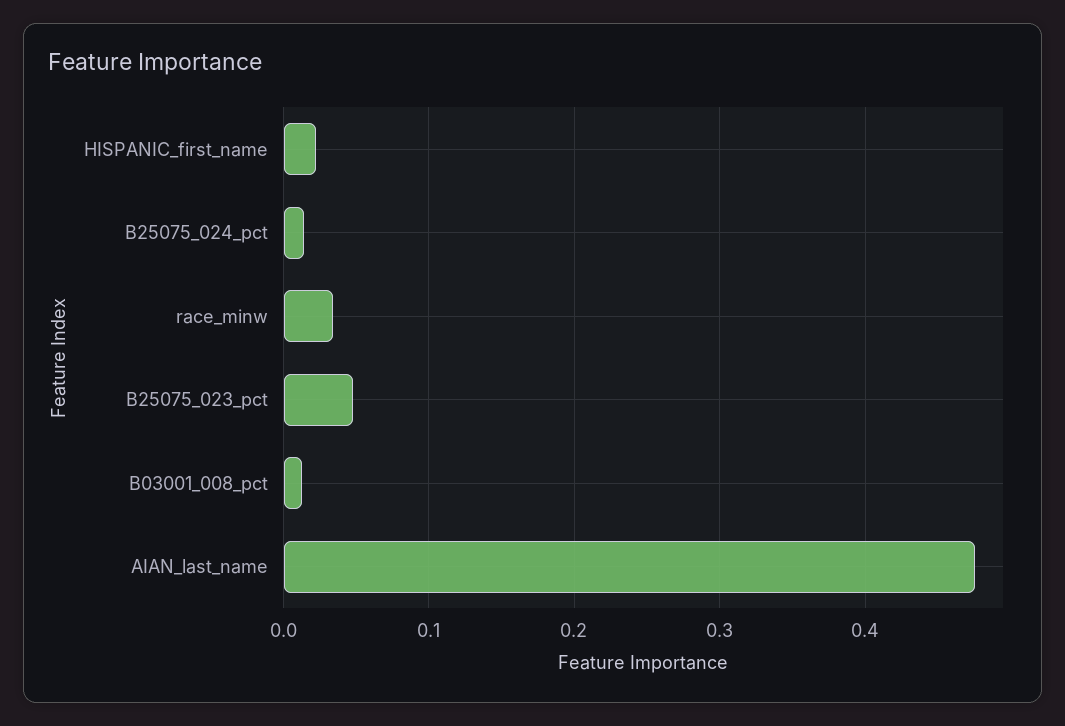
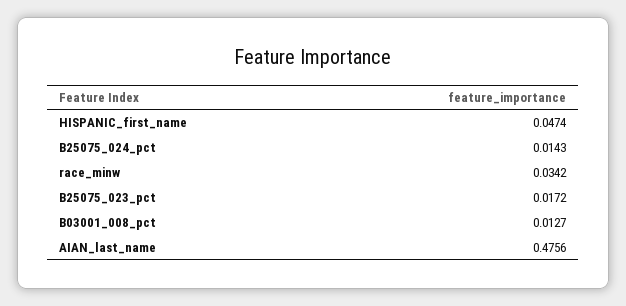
HISPANIC_first_name: 0.02 -> 0.0474
B25075_023_pct: 0.05 -> 0.0172

